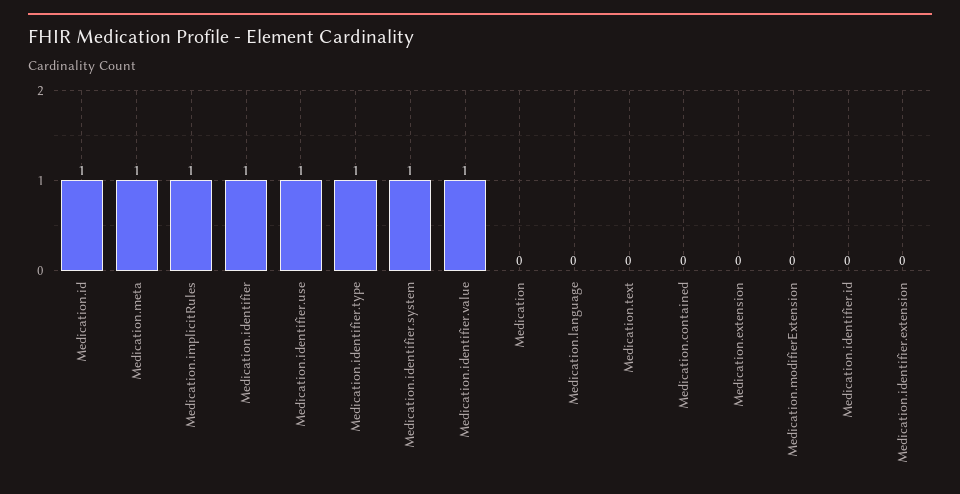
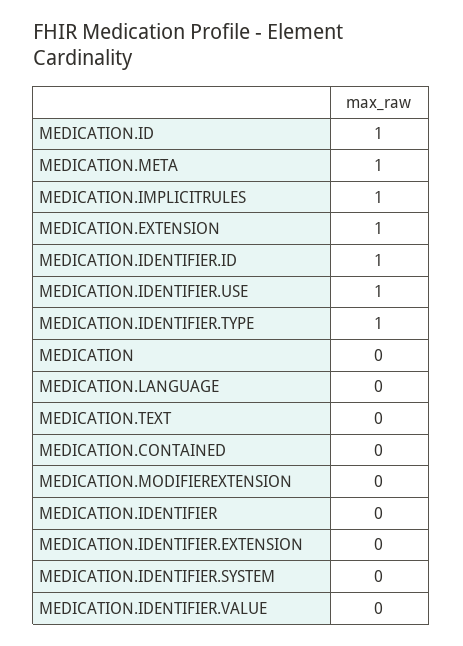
Medication.identifier: 1 -> 0
Medication.identifier.system: 1 -> 0
Medication.identifier.value: 1 -> 0
Medication.extension: 0 -> 1
Medication.identifier.id: 0 -> 1

